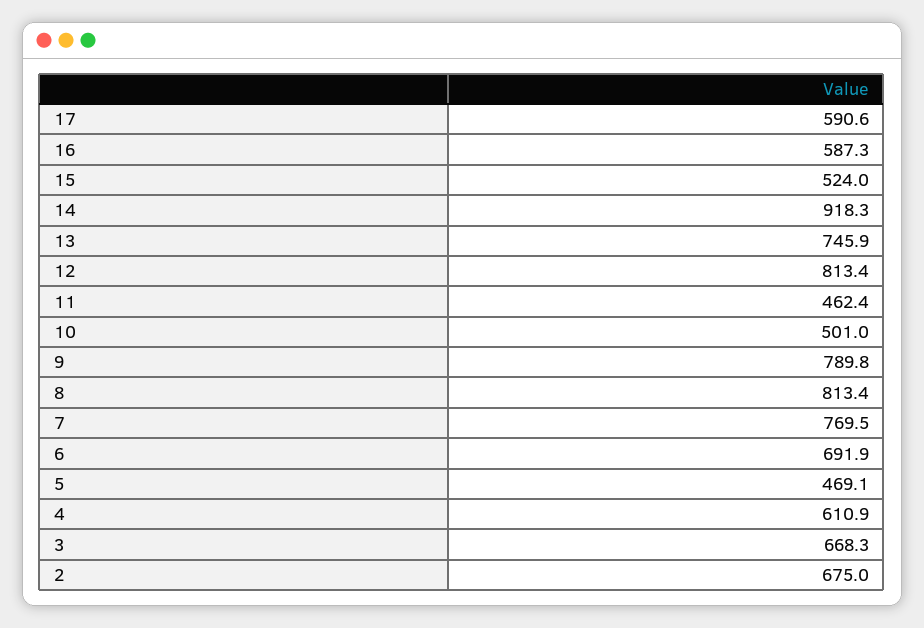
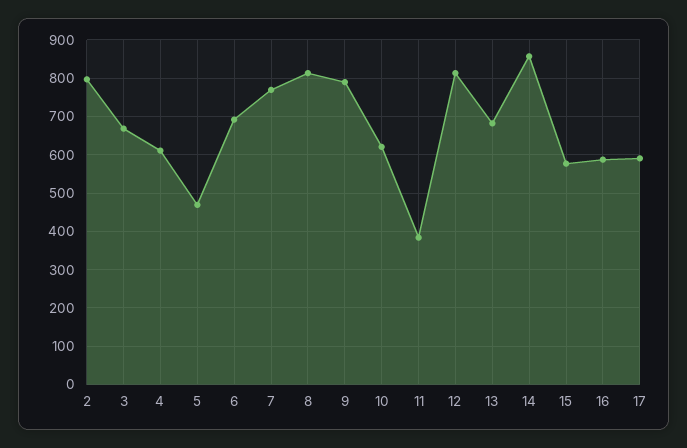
15: 524 -> 580
14: 918.3 -> 860
13: 745.9 -> 680
11: 462.4 -> 380
10: 501 -> 620
2: 675 -> 800

